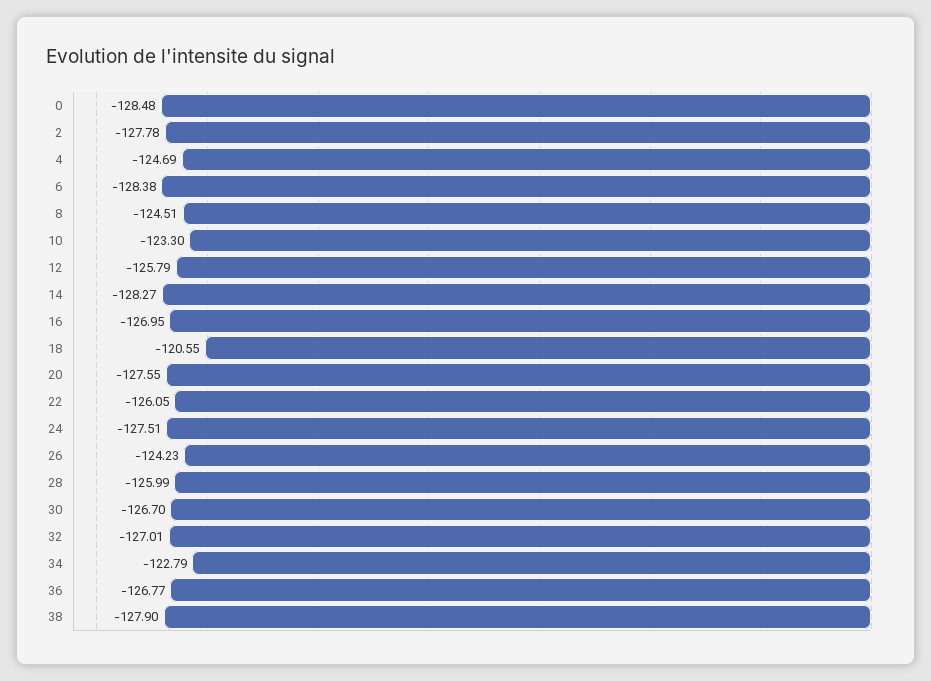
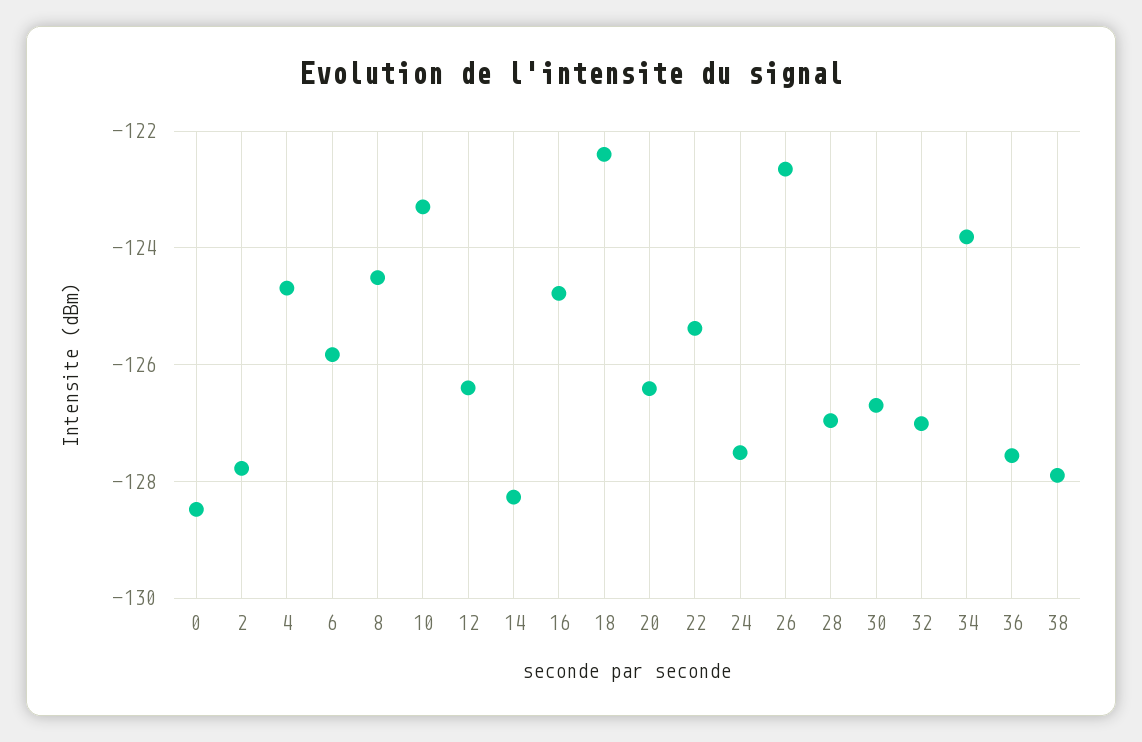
6: -128.38 -> -125.8
12: -125.79 -> -126.4
16: -126.95 -> -124.8
18: -120.55 -> -122.4
20: -127.55 -> -126.4
22: -126.05 -> -125.4
26: -124.23 -> -122.6
28: -125.99 -> -127
34: -122.79 -> -123.8
36: -126.77 -> -127.6

